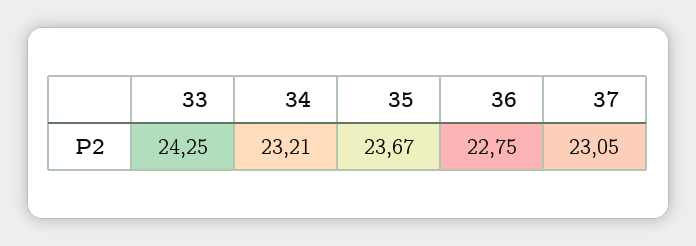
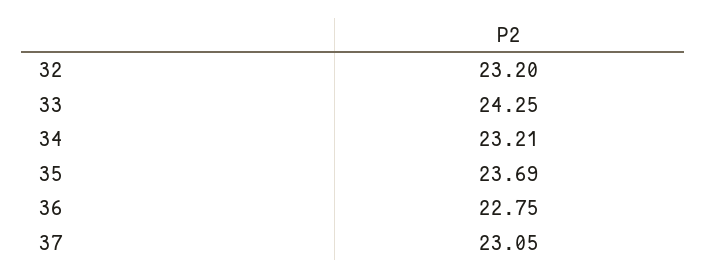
35: 23.67 -> 23.69
32: none -> 23.2

